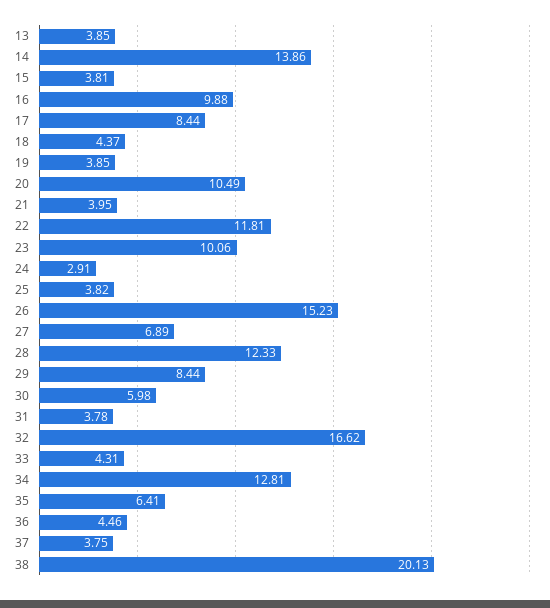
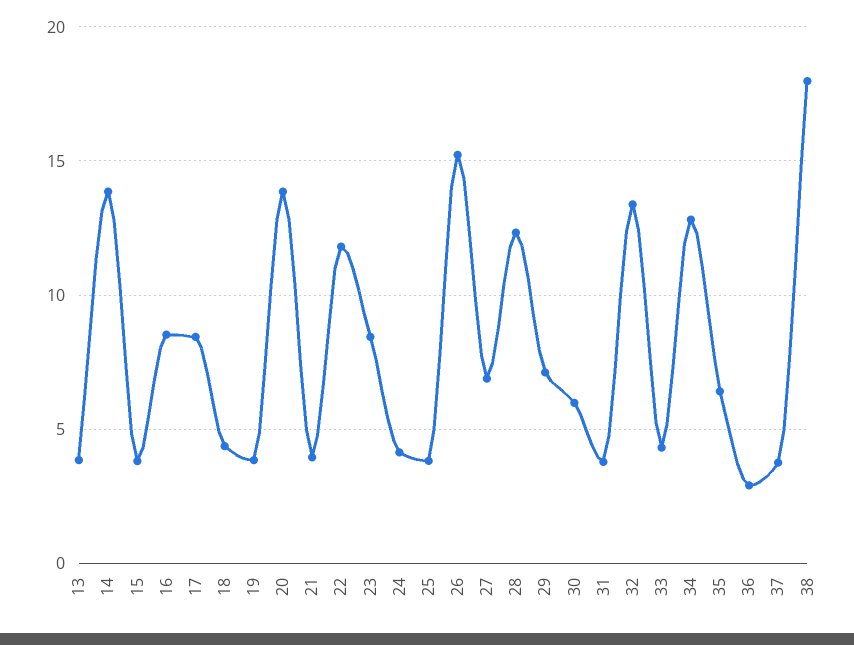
16: 9.88 -> 8.5
20: 10.49 -> 14
23: 10.06 -> 8.5
24: 2.91 -> 4
29: 8.44 -> 7
32: 16.62 -> 13.5
36: 4.46 -> 3
38: 20.13 -> 18

